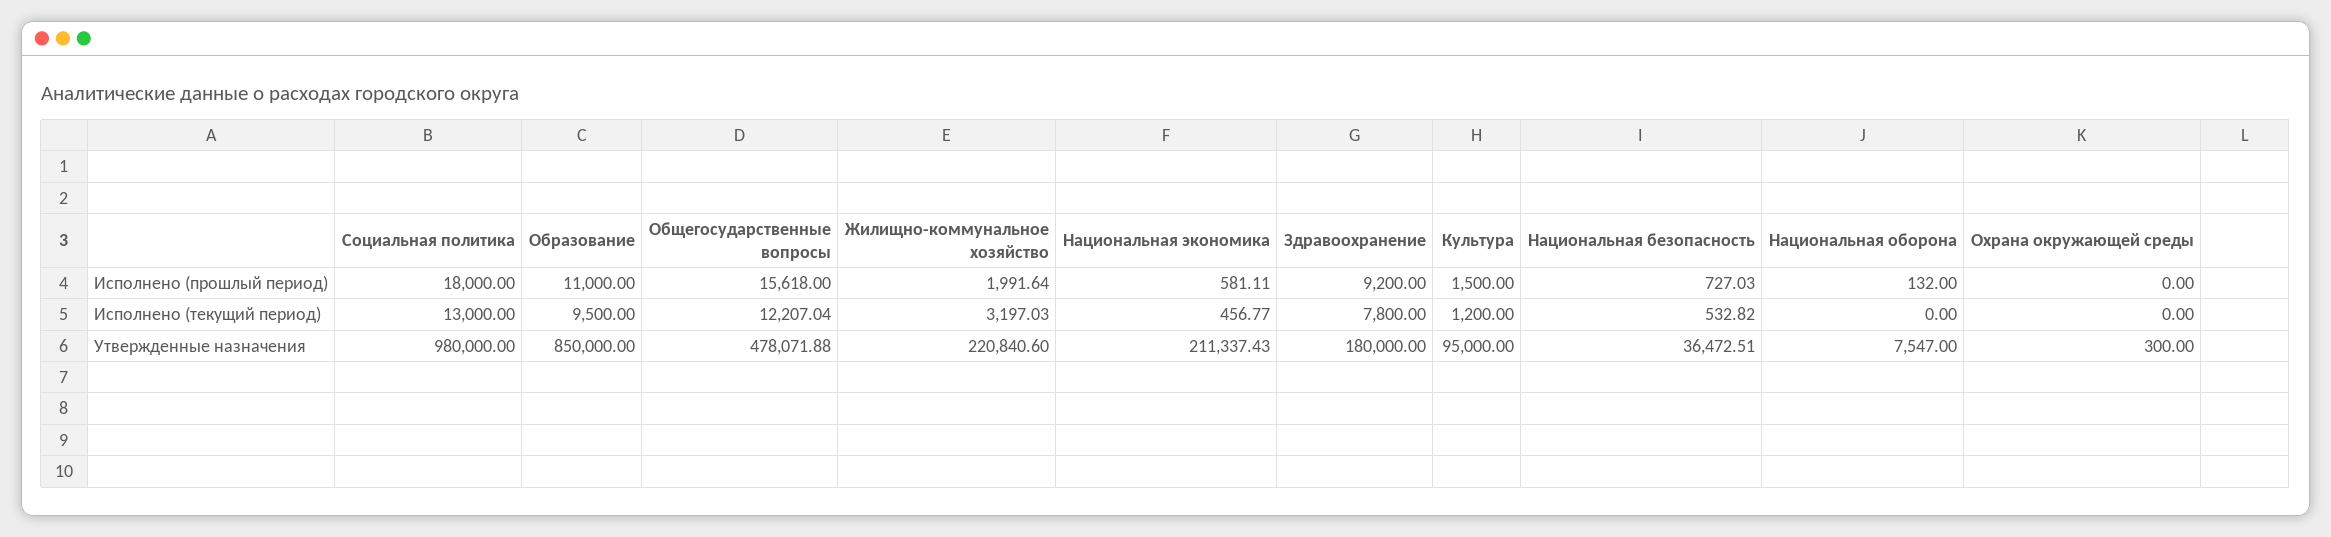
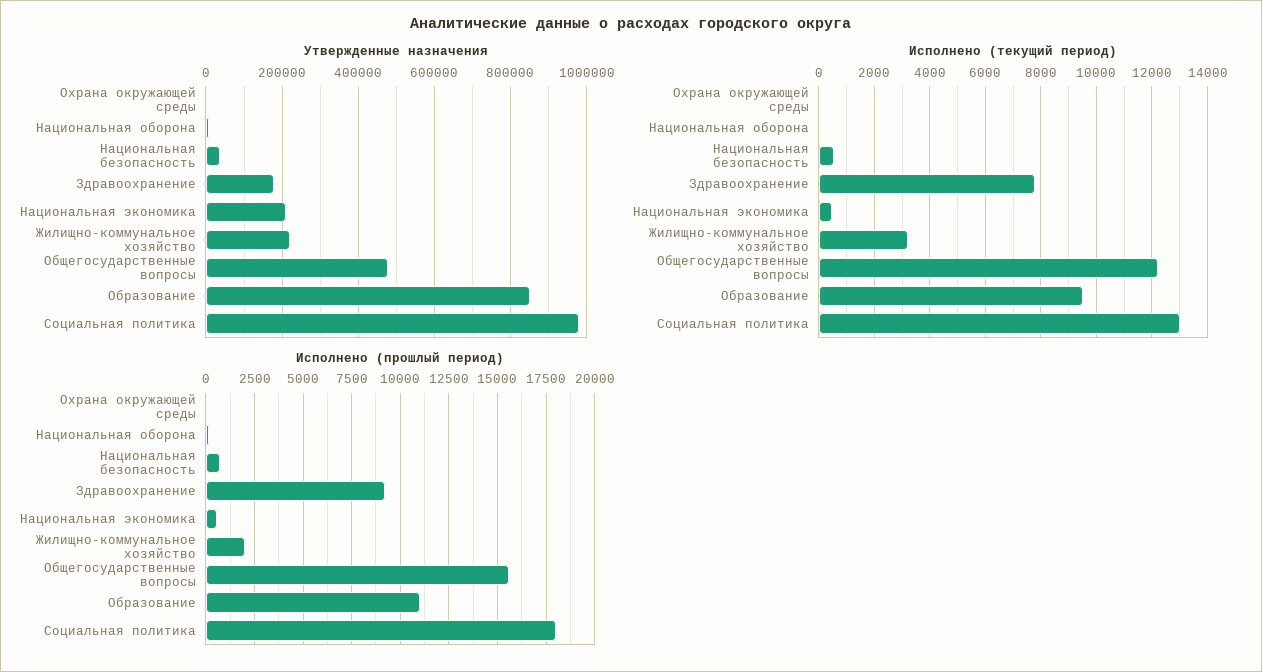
Исполнено (прошлый период), Культура: 1500 -> none
Исполнено (текущий период), Культура: 1200 -> none
Утвержденные назначения, Культура: 95000 -> none

